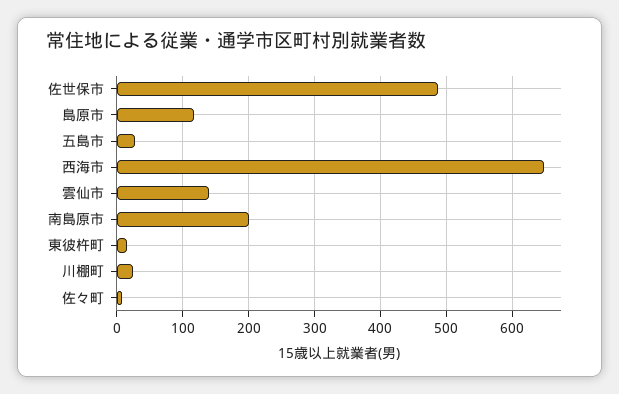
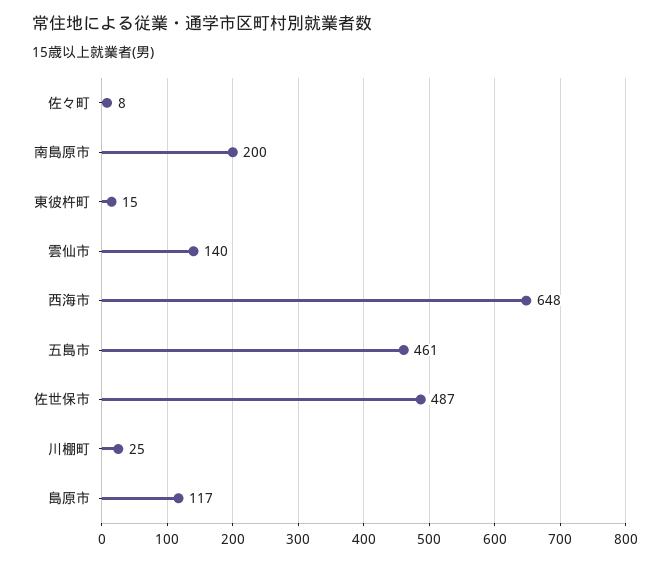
五島市: 30 -> 461

